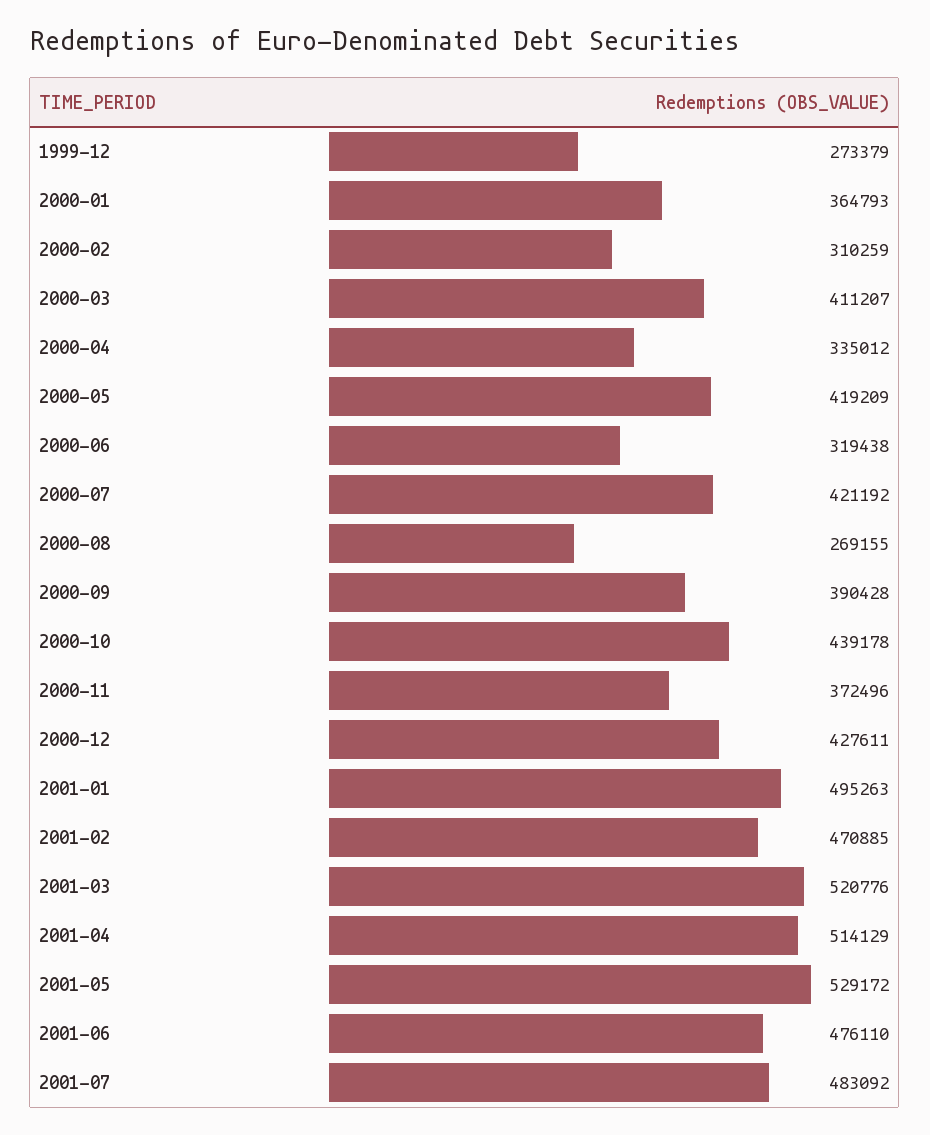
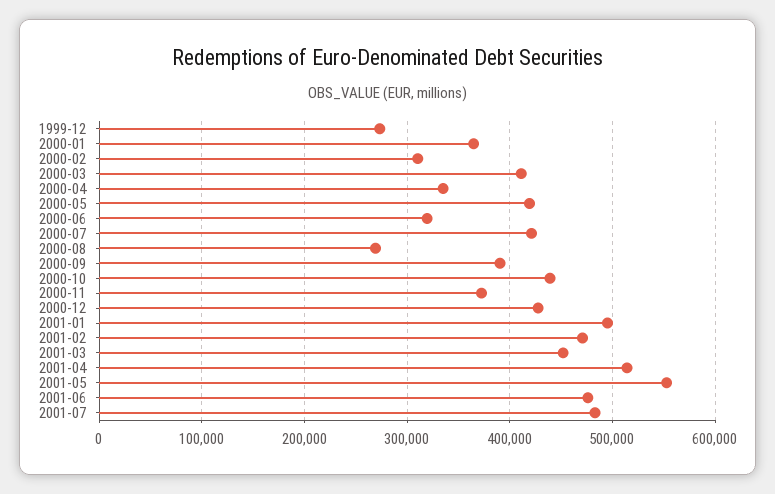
2001-03: 520776 -> 450000
2001-05: 529172 -> 550000

